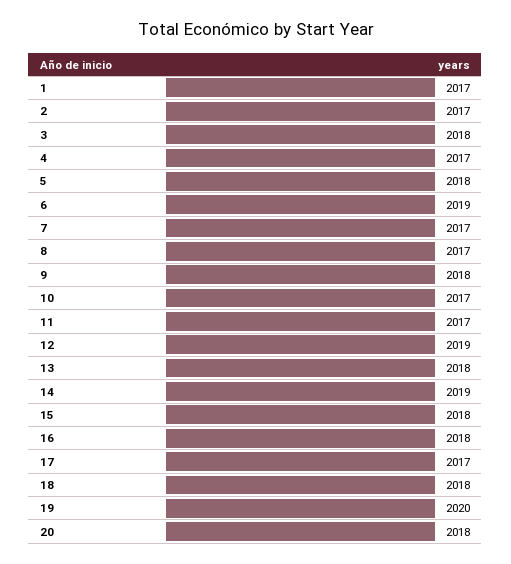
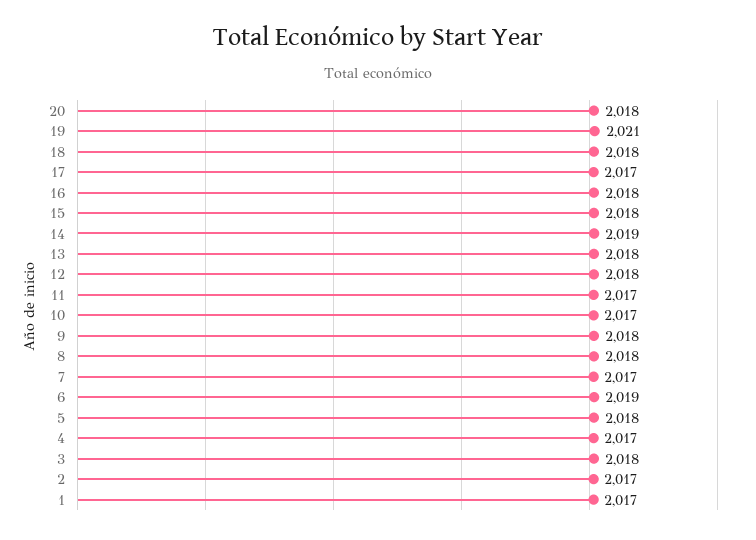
8: 2017 -> 2018
12: 2019 -> 2018
19: 2020 -> 2021

